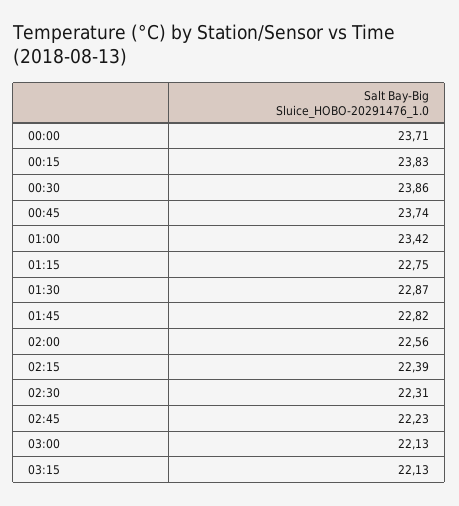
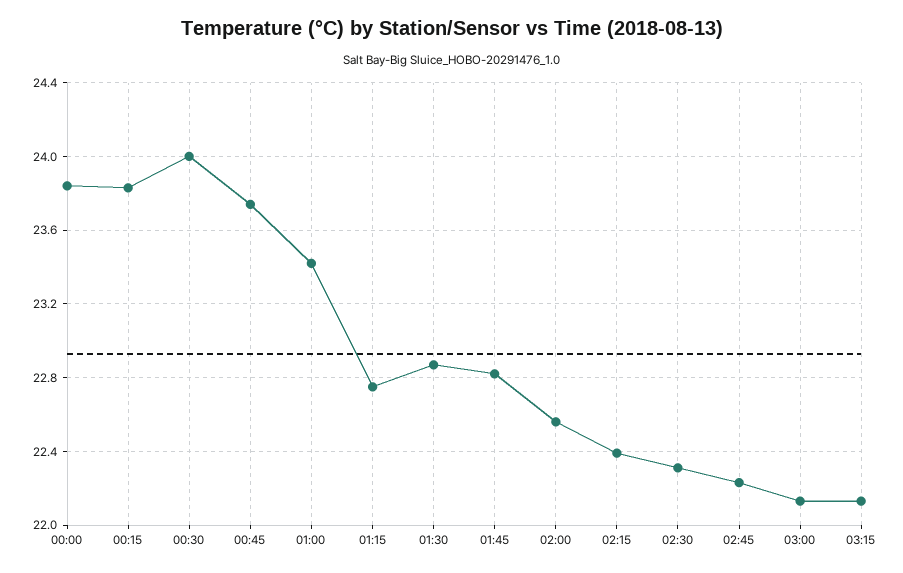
00:00: 23.71 -> 23.85
00:30: 23.86 -> 24

